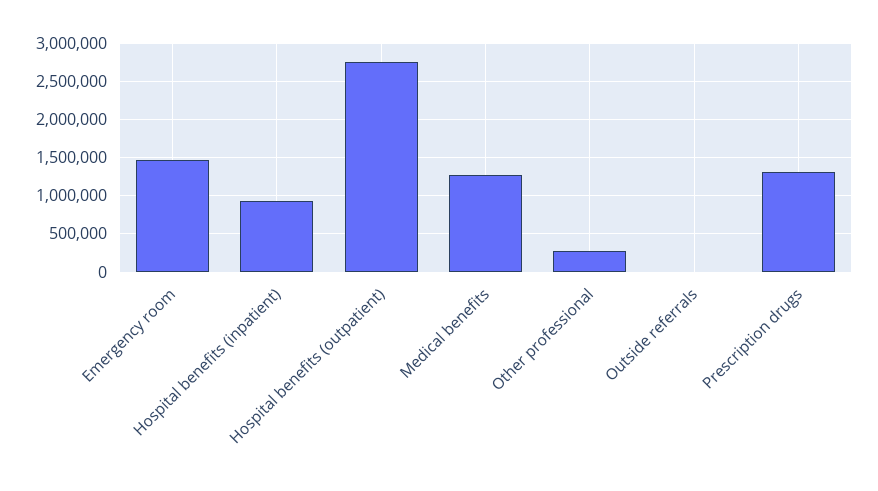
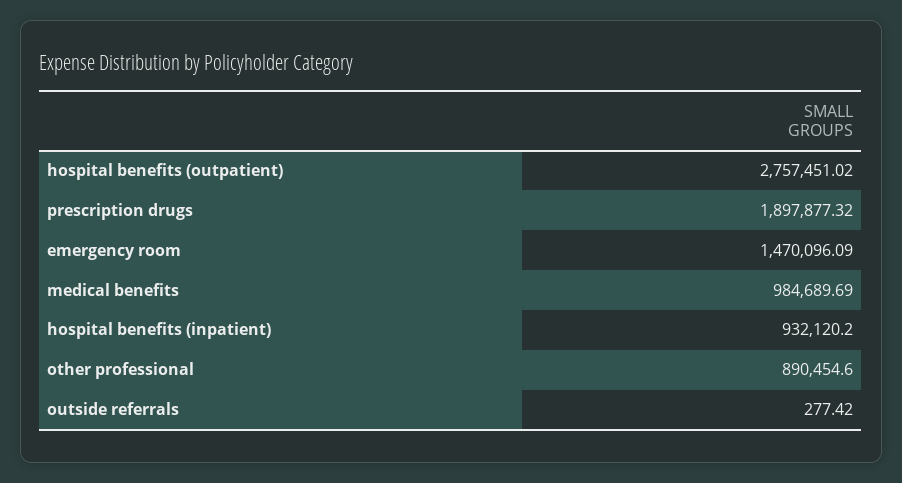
Medical benefits: 1300000 -> 984689.69
Other professional: 300000 -> 890454.6
Prescription drugs: 1300000 -> 1897877.32

